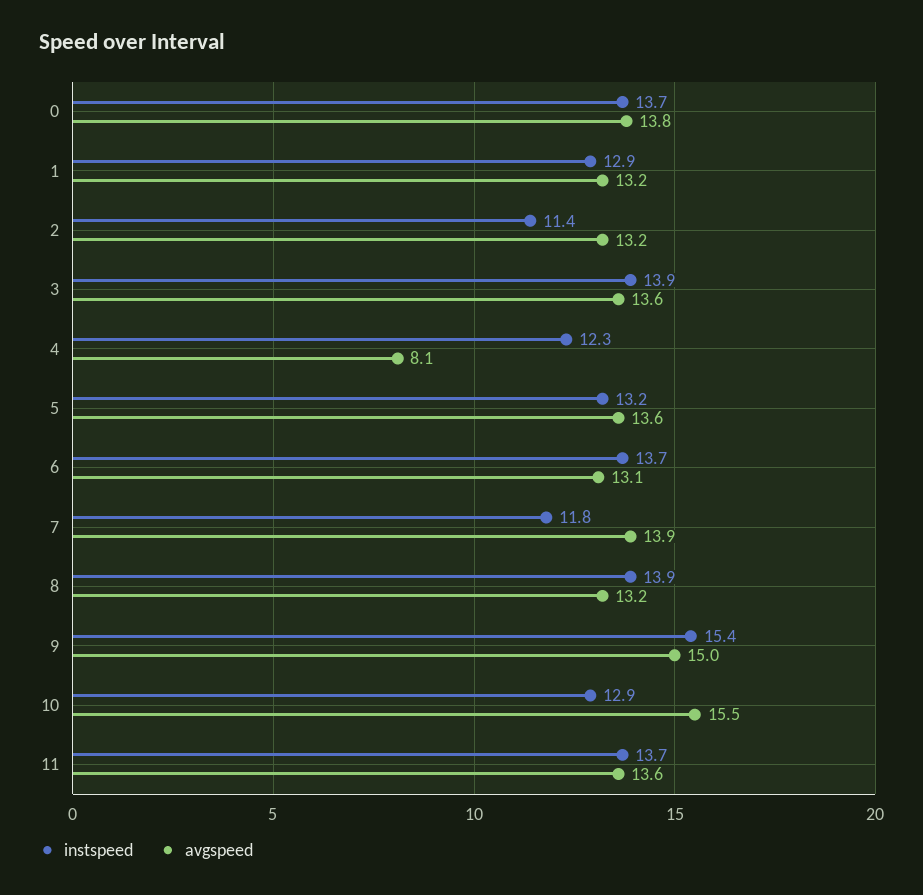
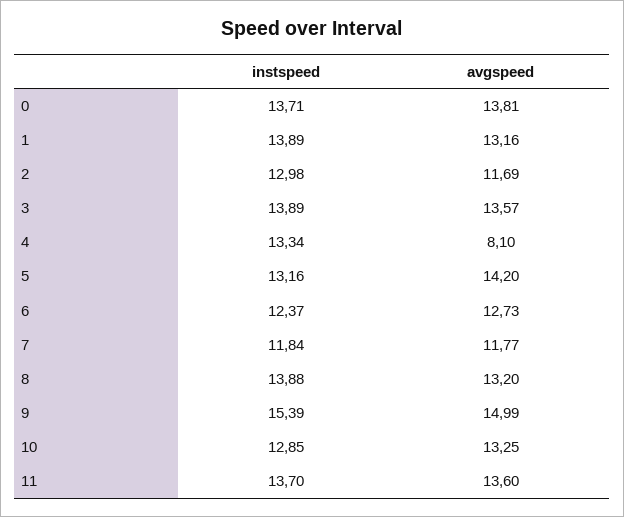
instspeed, 1: 12.9 -> 13.89
instspeed, 2: 11.4 -> 12.98
avgspeed, 2: 13.2 -> 11.69
instspeed, 4: 12.3 -> 13.34
avgspeed, 5: 13.6 -> 14.2
instspeed, 6: 13.7 -> 12.37
avgspeed, 6: 13.1 -> 12.73
avgspeed, 7: 13.9 -> 11.77
avgspeed, 10: 15.5 -> 13.25

